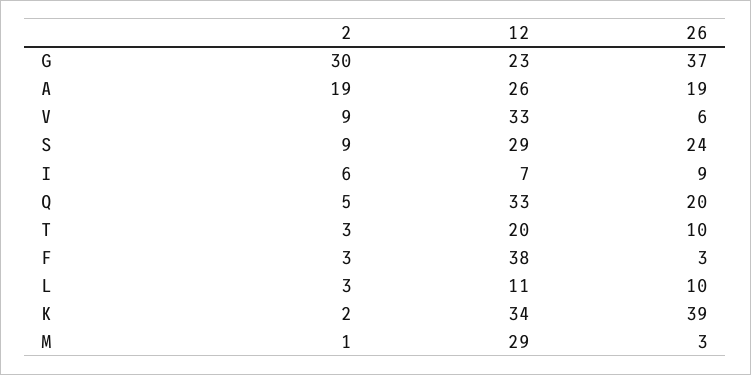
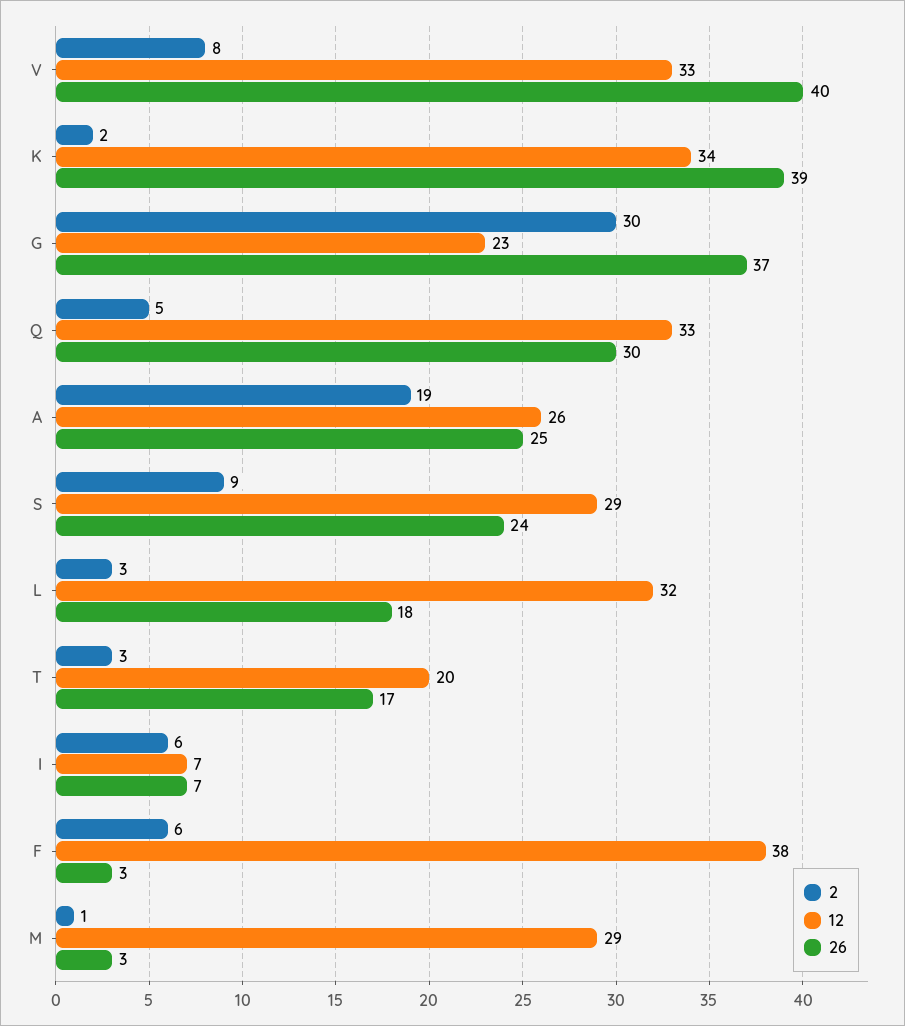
26, A: 19 -> 25
2, V: 9 -> 8
26, V: 6 -> 40
26, I: 9 -> 7
26, Q: 20 -> 30
26, T: 10 -> 17
2, F: 3 -> 6
12, L: 11 -> 32
26, L: 10 -> 18

